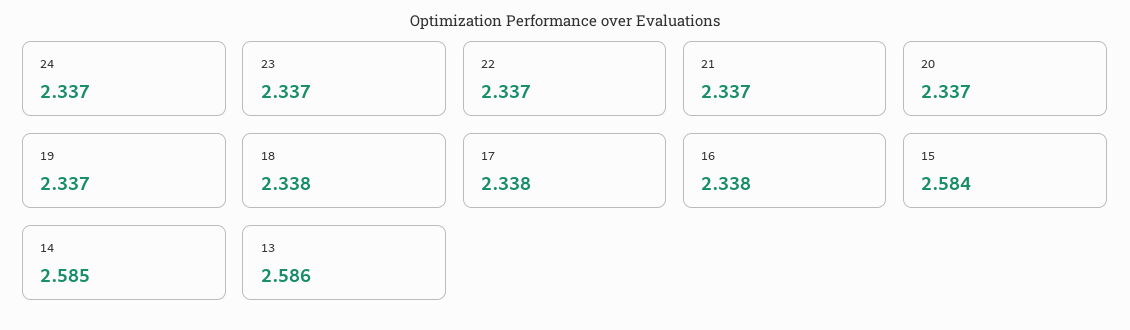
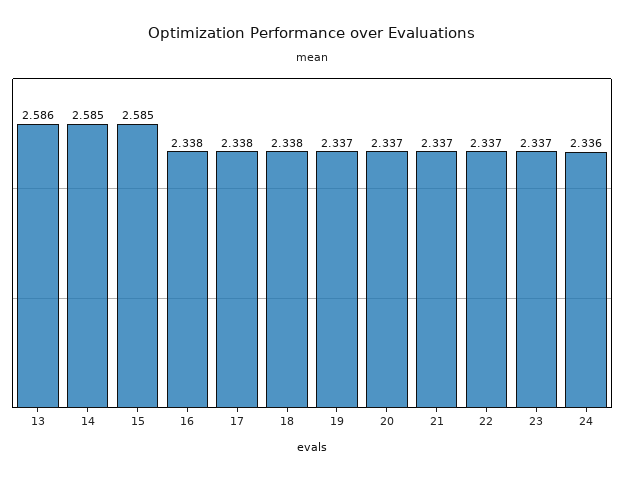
24: 2.337 -> 2.336
15: 2.584 -> 2.585

